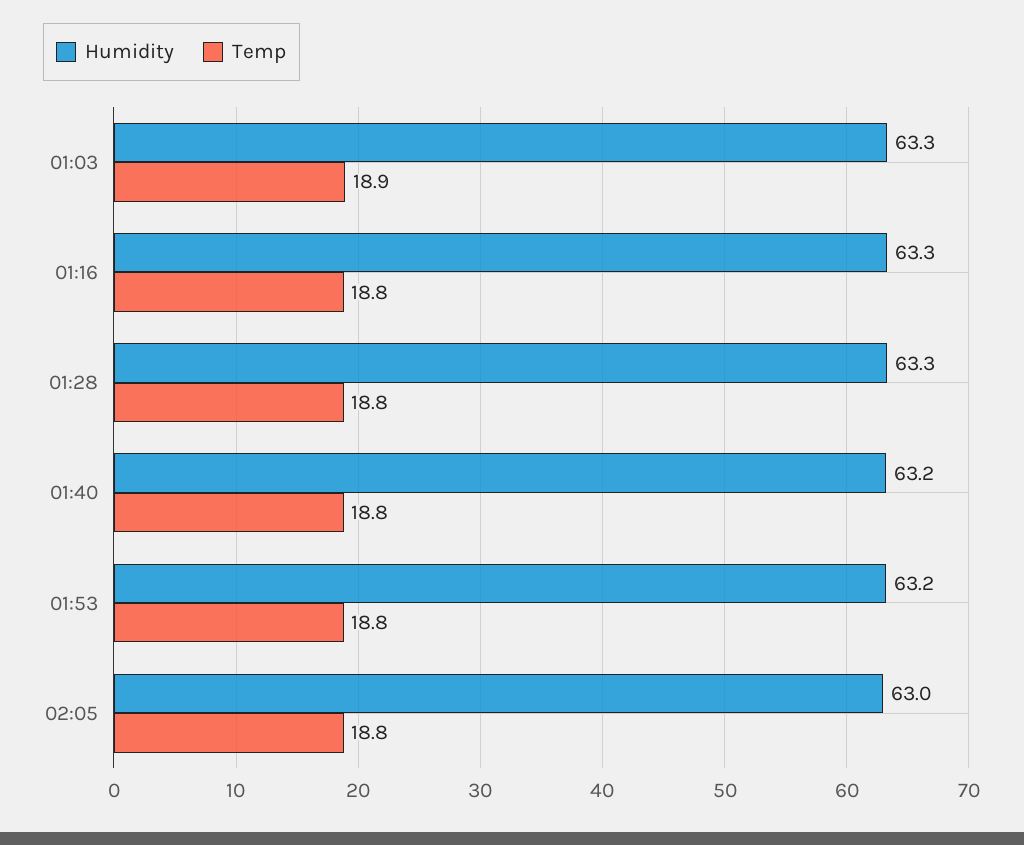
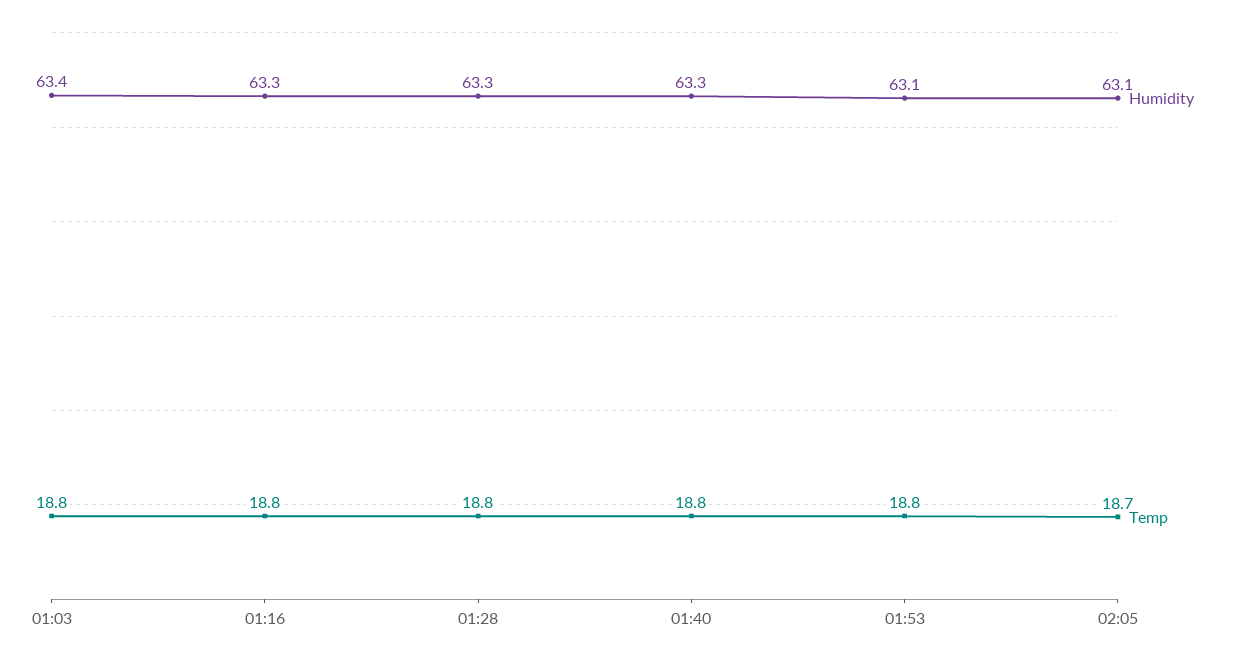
Humidity, 01:03: 63.3 -> 63.4
Temp, 01:03: 18.9 -> 18.8
Humidity, 01:40: 63.2 -> 63.3
Humidity, 01:53: 63.2 -> 63.1
Humidity, 02:05: 63 -> 63.1
Temp, 02:05: 18.8 -> 18.7

